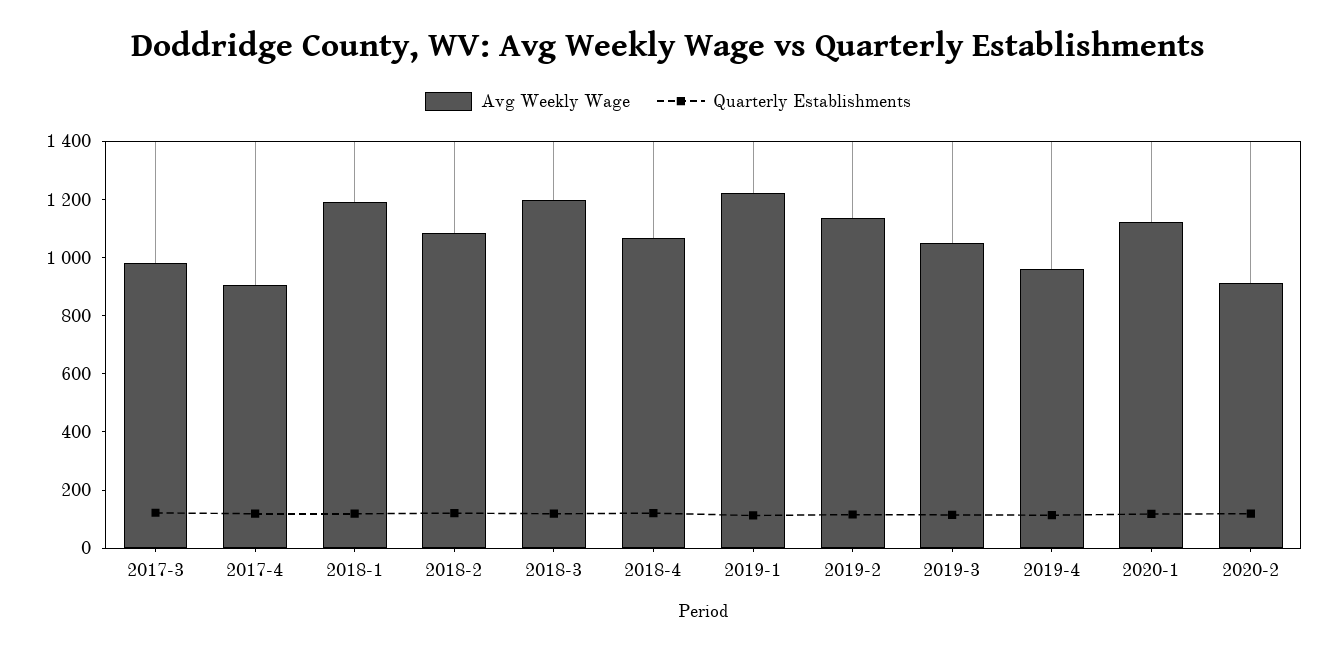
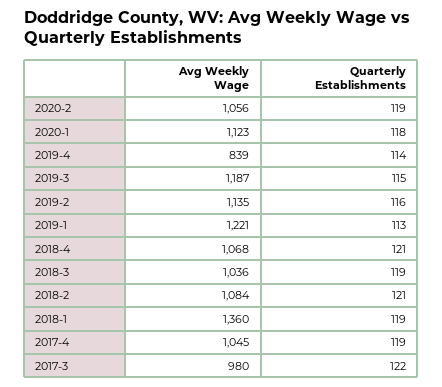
Avg Weekly Wage, 2017-4: 900 -> 1045
Avg Weekly Wage, 2018-1: 1200 -> 1360
Avg Weekly Wage, 2018-3: 1200 -> 1036
Avg Weekly Wage, 2019-3: 1050 -> 1187
Avg Weekly Wage, 2019-4: 950 -> 839
Avg Weekly Wage, 2020-2: 900 -> 1056

